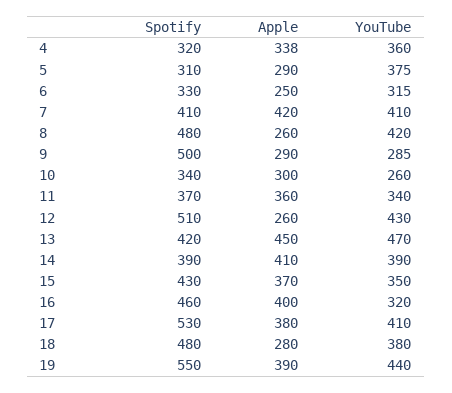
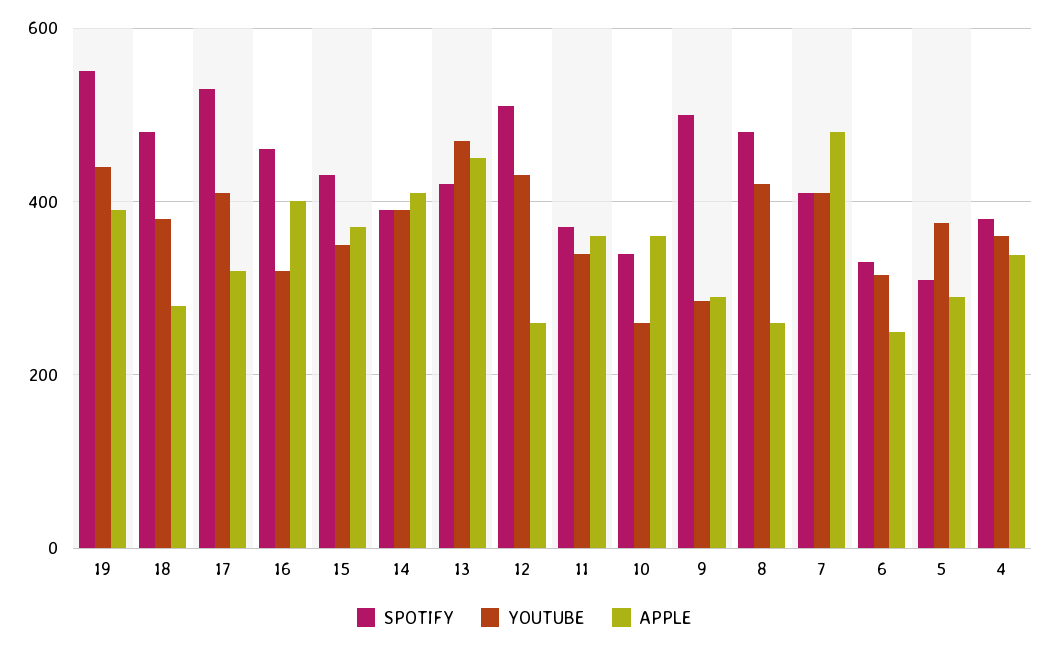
Spotify, 4: 320 -> 380
Apple, 7: 420 -> 480
Apple, 10: 300 -> 360
Apple, 17: 380 -> 320

